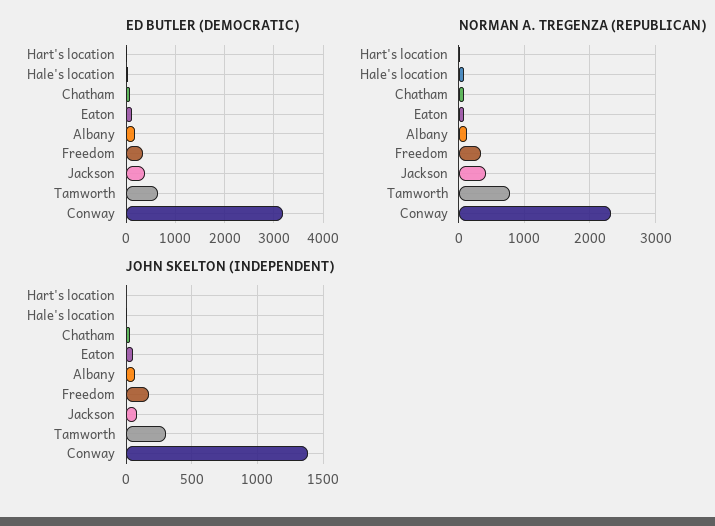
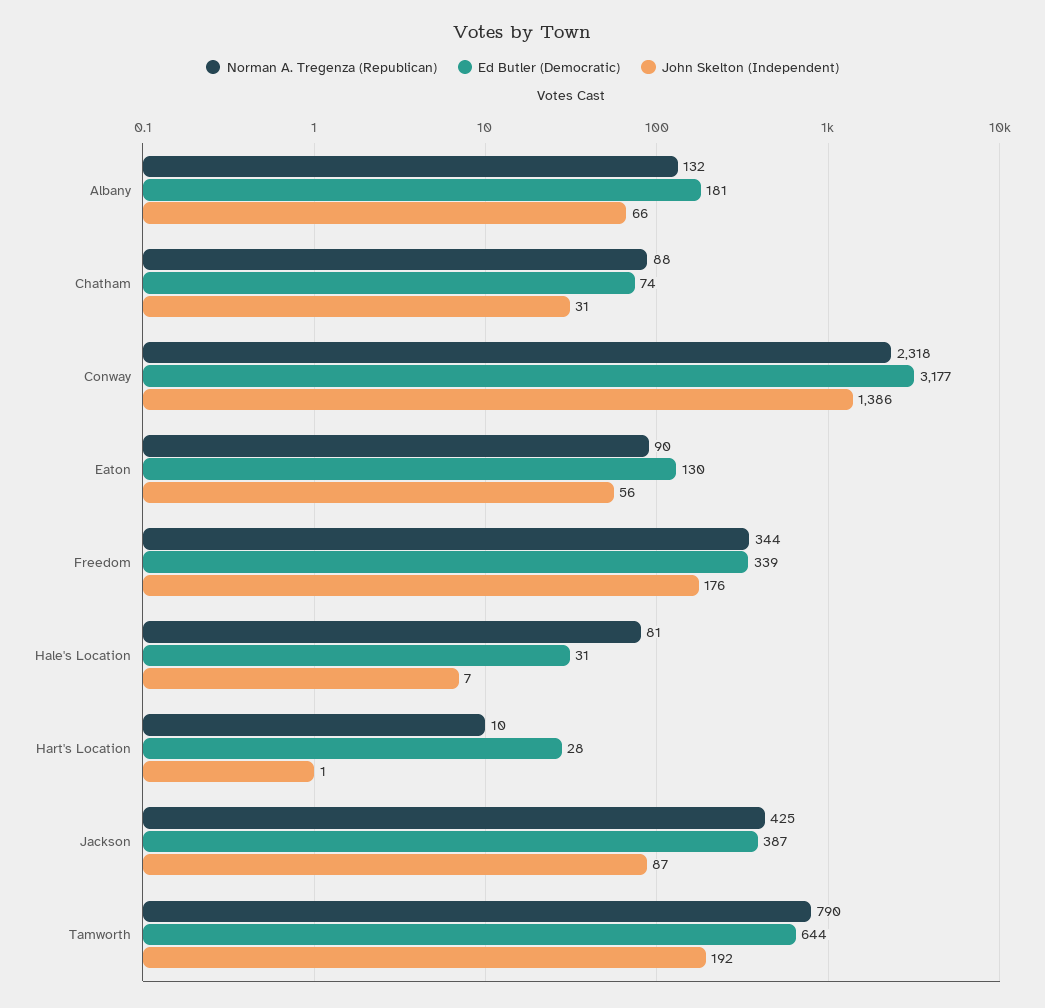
JOHN SKELTON (INDEPENDENT), Tamworth: 300 -> 192

